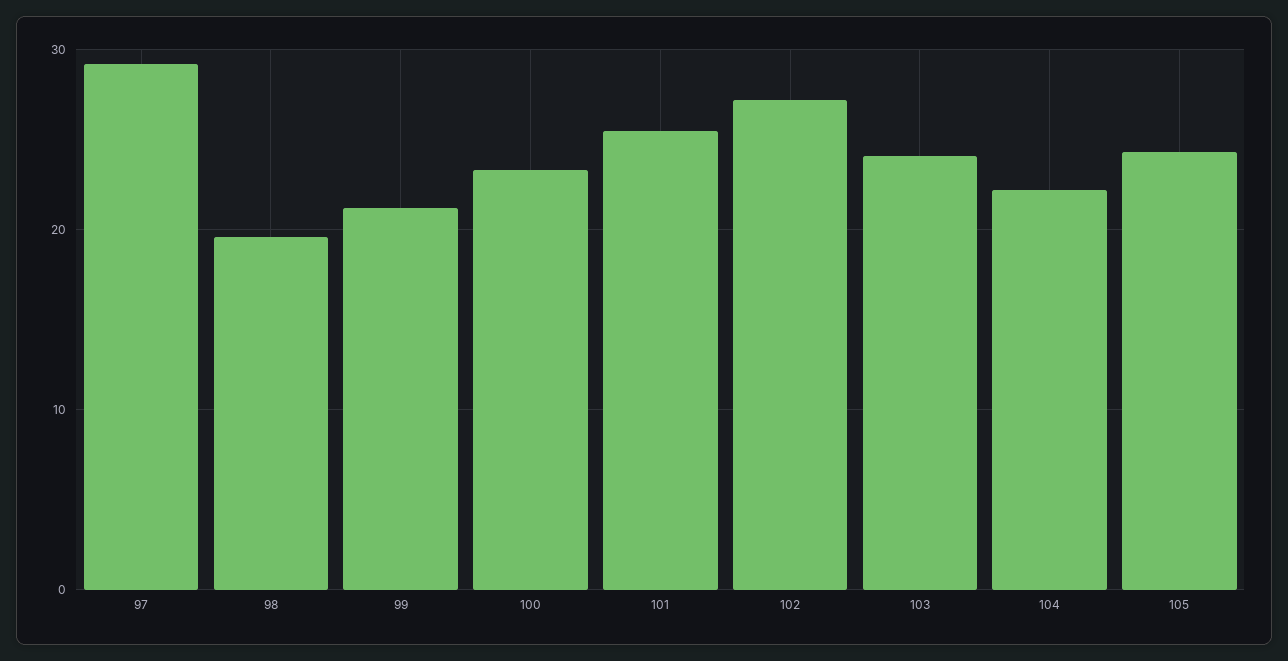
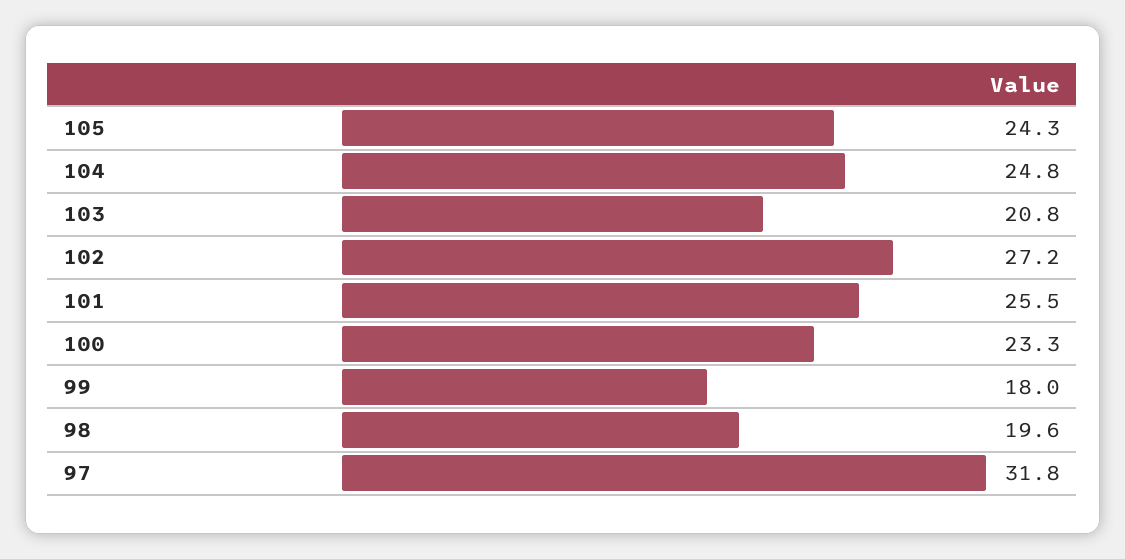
97: 29 -> 31.8
99: 21 -> 18
103: 24 -> 20.8
104: 22 -> 24.8

